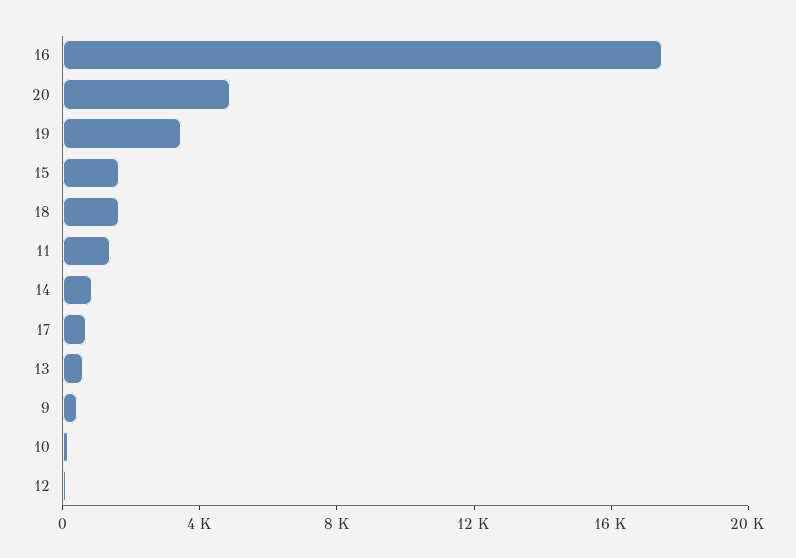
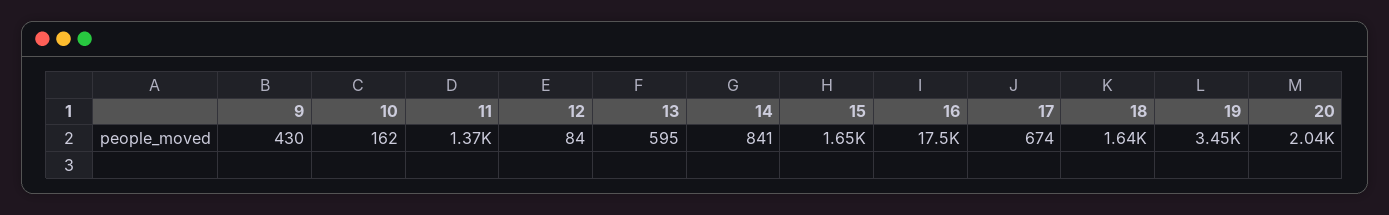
20: 5000 -> 2040

